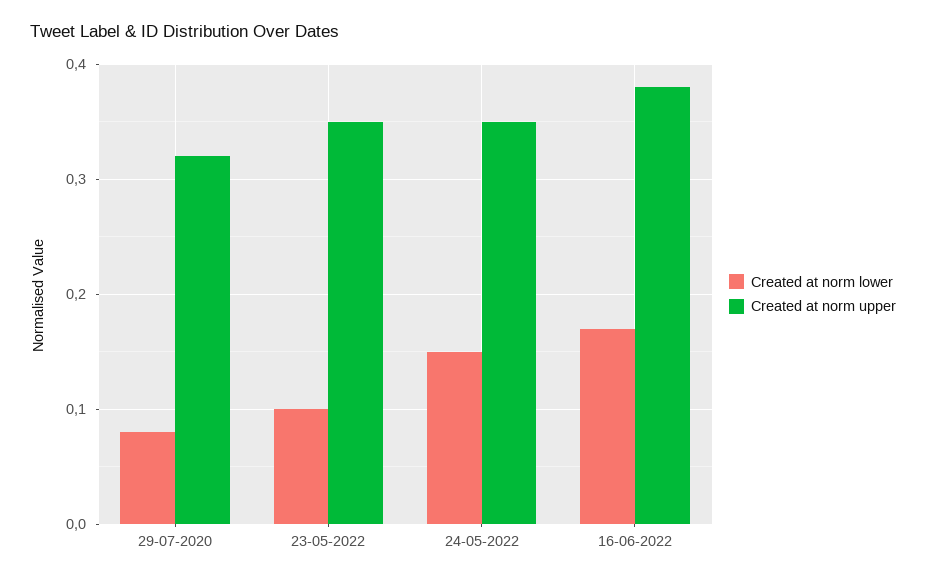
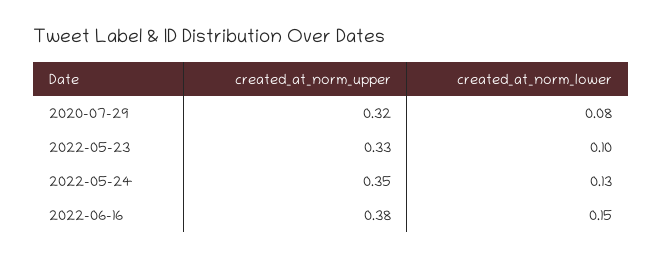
Created at norm upper, 23-05-2022: 0.35 -> 0.33
Created at norm lower, 24-05-2022: 0.15 -> 0.13
Created at norm lower, 16-06-2022: 0.17 -> 0.15

